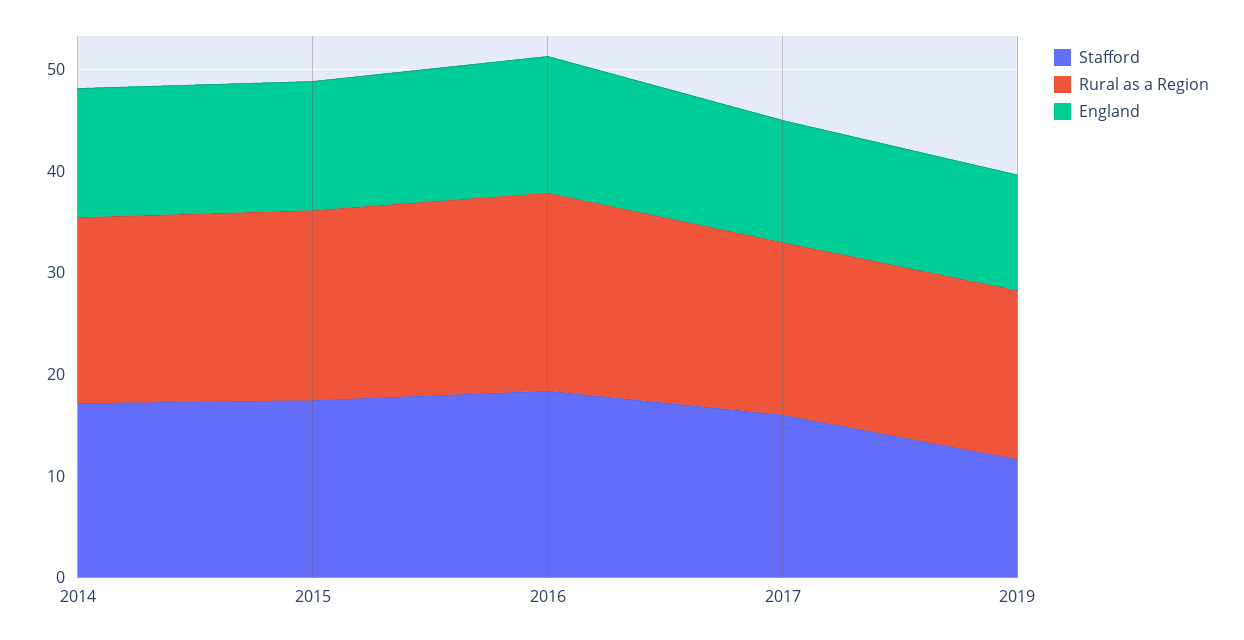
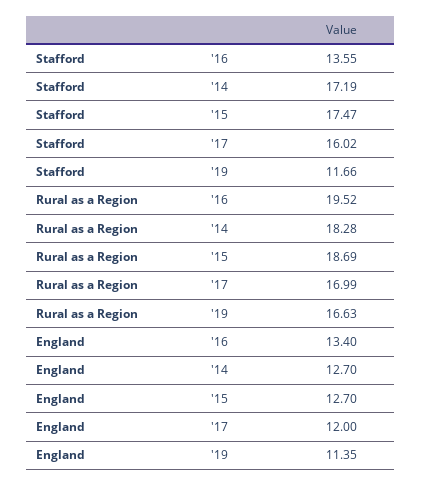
Stafford, 2016: 18 -> 13.55

